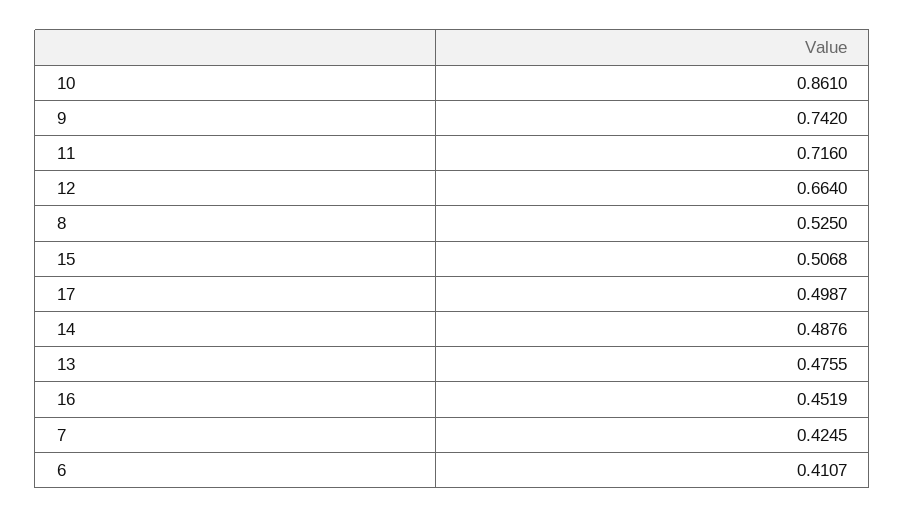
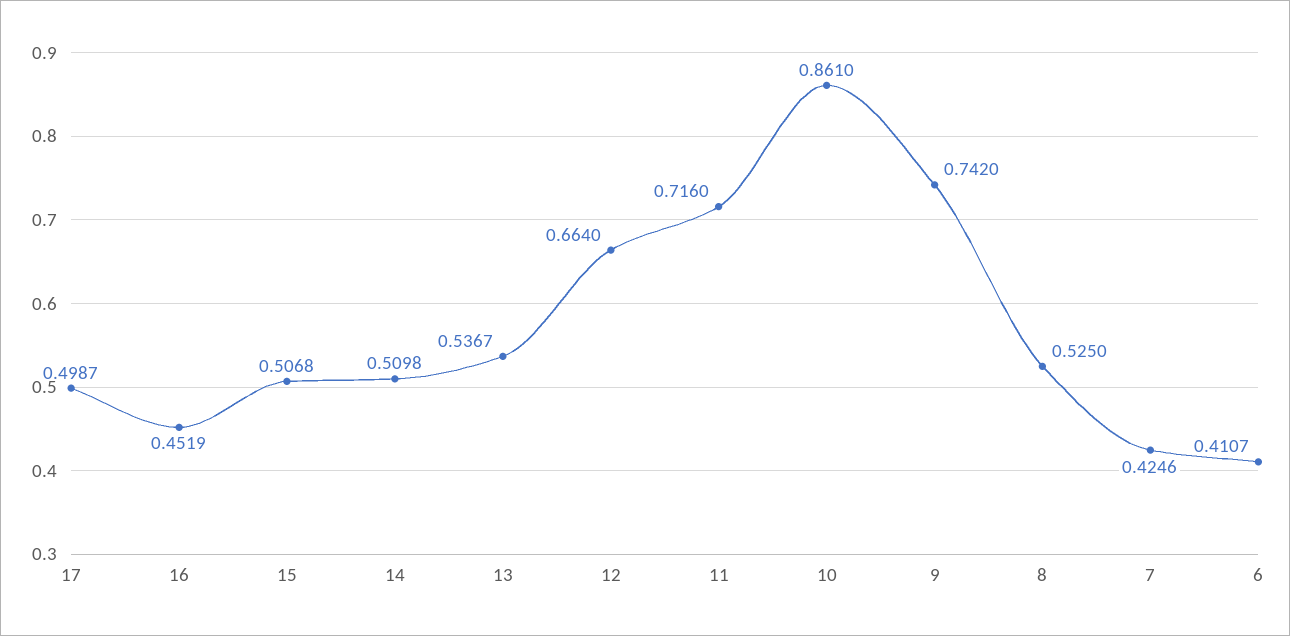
14: 0.4876 -> 0.5098
13: 0.4755 -> 0.5367
7: 0.4245 -> 0.4246

